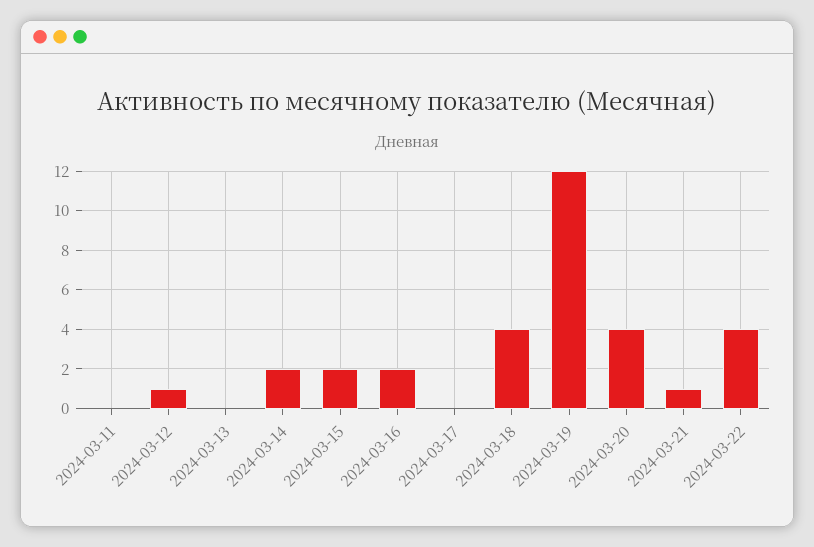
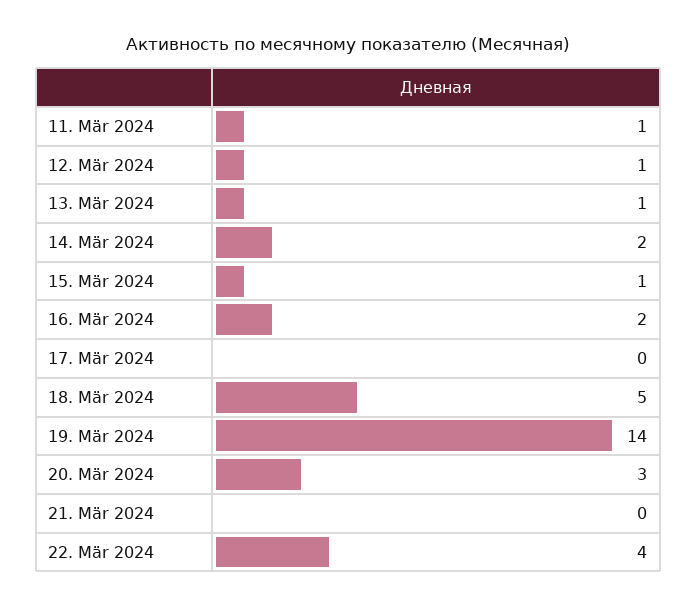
2024-03-11: 0 -> 1
2024-03-13: 0 -> 1
2024-03-15: 2 -> 1
2024-03-18: 4 -> 5
2024-03-19: 12 -> 14
2024-03-20: 4 -> 3
2024-03-21: 1 -> 0

